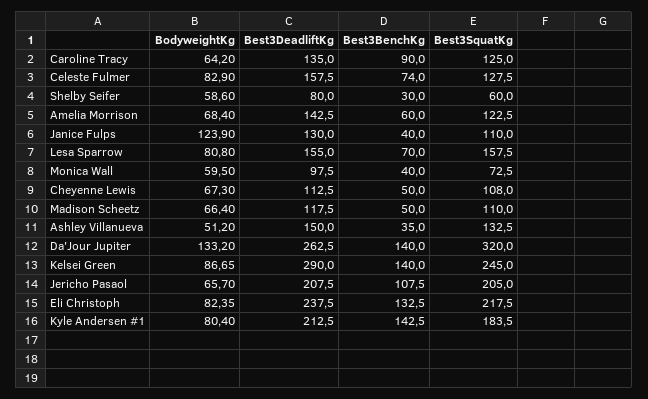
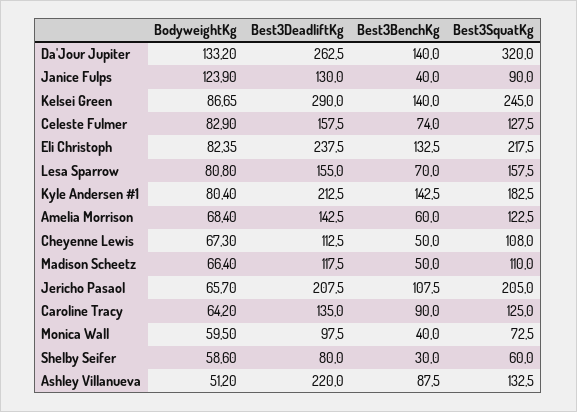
Best3SquatKg, Janice Fulps: 110 -> 90
Best3DeadliftKg, Ashley Villanueva: 150 -> 220
Best3BenchKg, Ashley Villanueva: 35 -> 87.5
Best3SquatKg, Kyle Andersen #1: 183.5 -> 182.5

